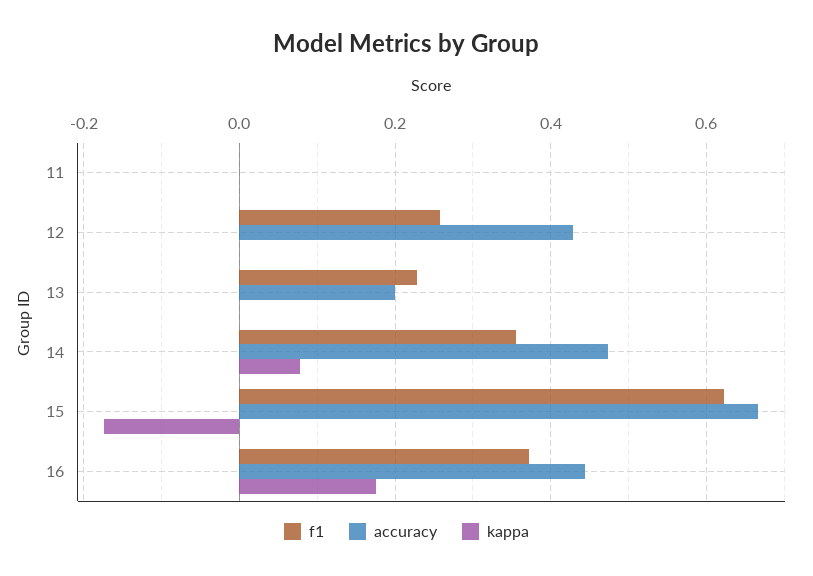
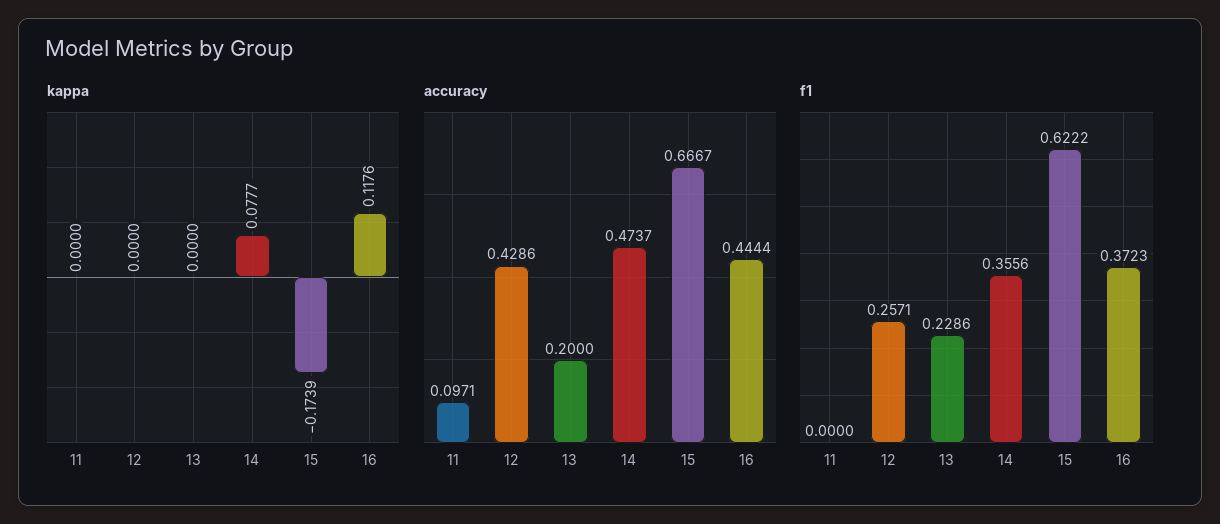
accuracy, 11: 0 -> 0.0971
kappa, 16: 0.18 -> 0.1176

